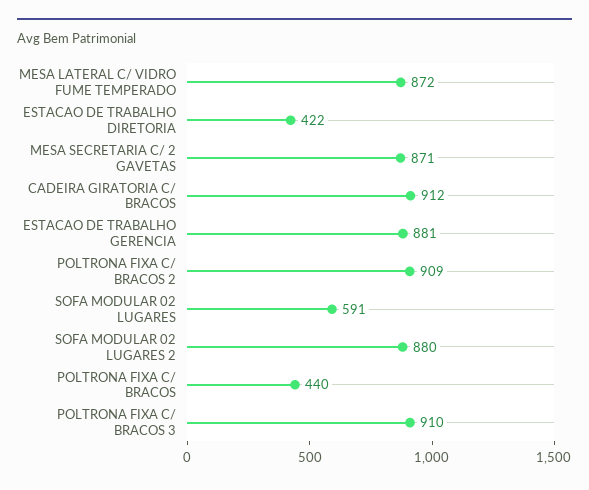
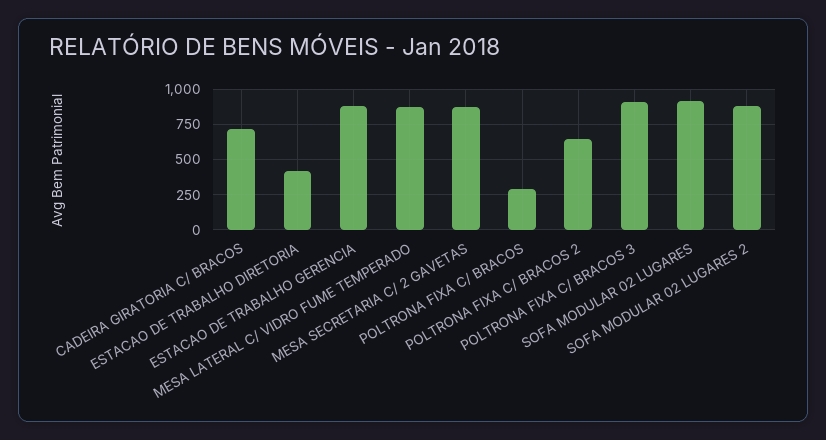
CADEIRA GIRATORIA C/ BRACOS: 912 -> 700
POLTRONA FIXA C/ BRACOS 2: 909 -> 650
SOFA MODULAR 02 LUGARES: 591 -> 900
POLTRONA FIXA C/ BRACOS: 440 -> 300

